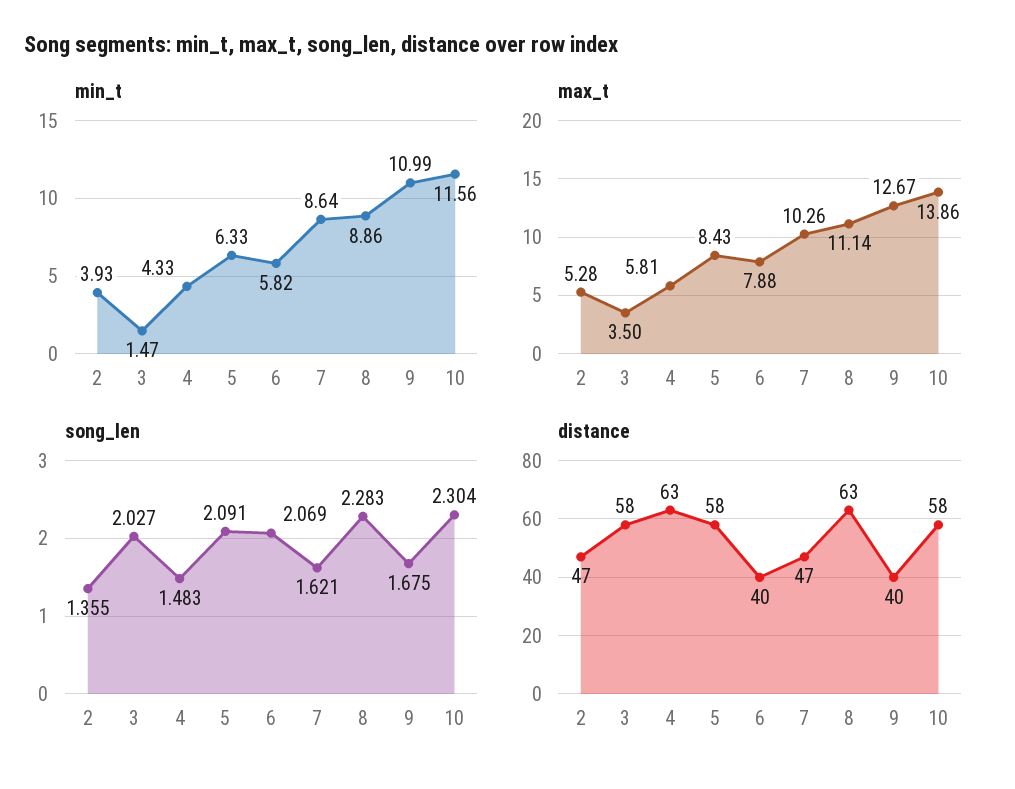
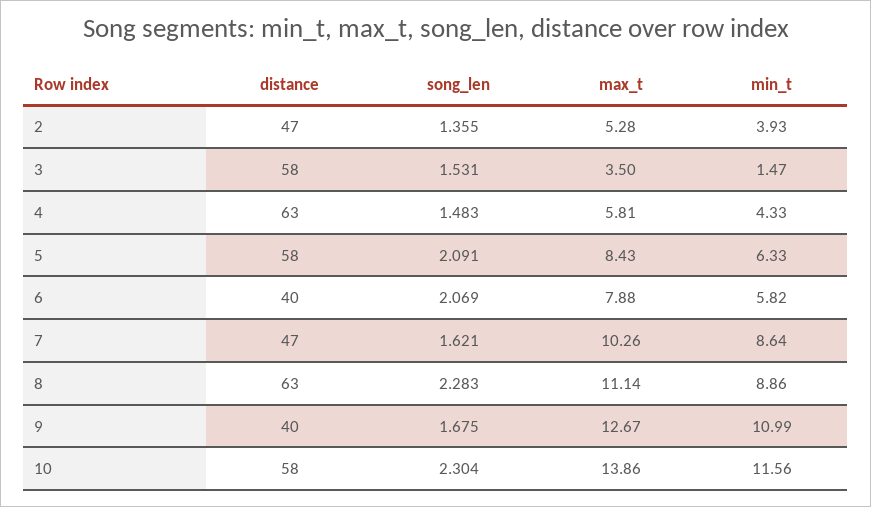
song_len, 3: 2.027 -> 1.531

